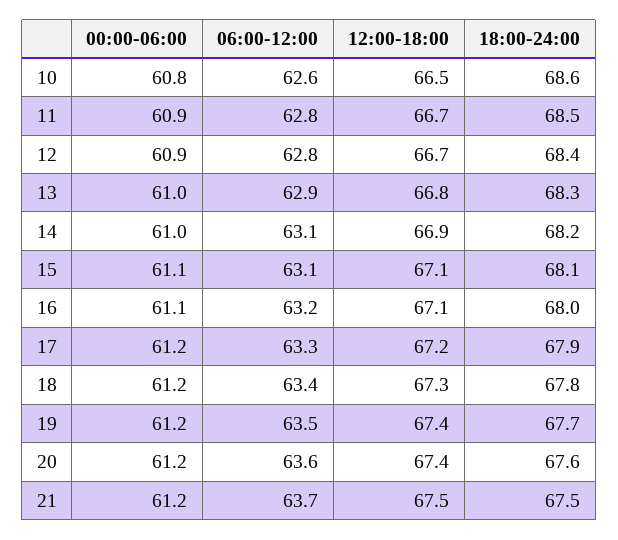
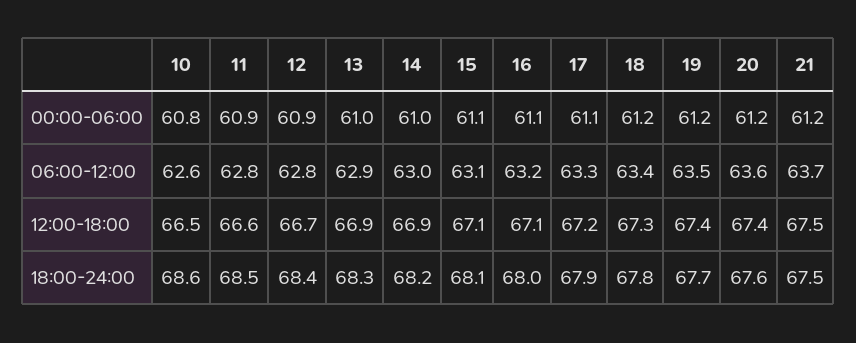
12:00-18:00, 11: 66.7 -> 66.6
12:00-18:00, 13: 66.8 -> 66.9
06:00-12:00, 14: 63.1 -> 63
00:00-06:00, 17: 61.2 -> 61.1

